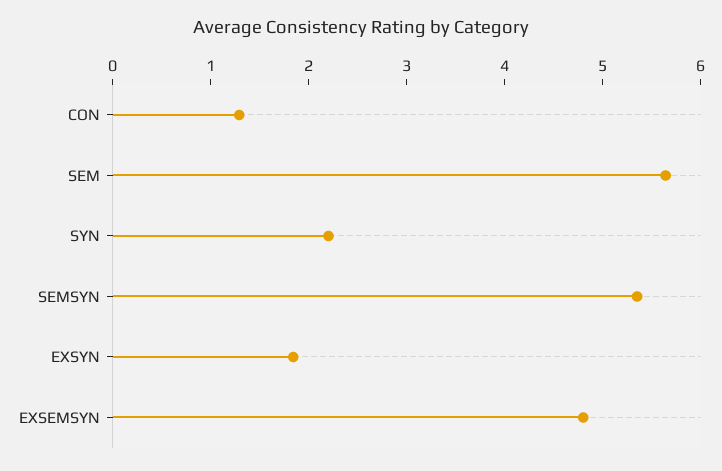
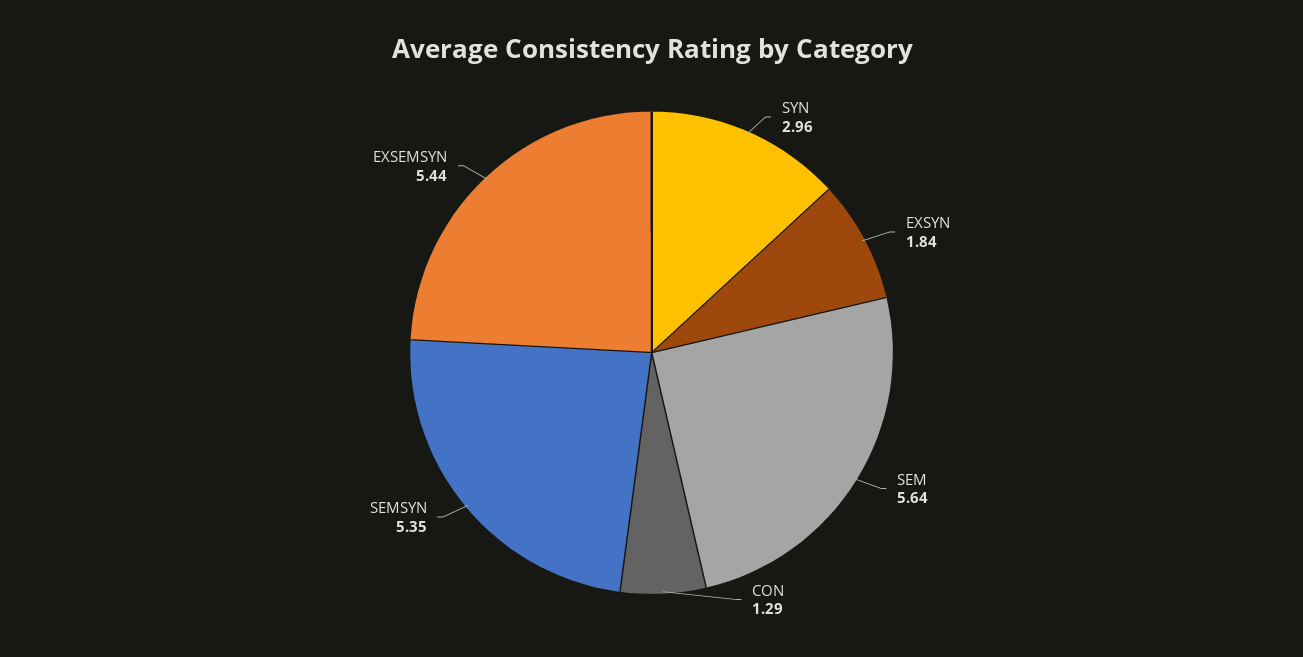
SYN: 2.2 -> 2.96
EXSEMSYN: 4.8 -> 5.44

